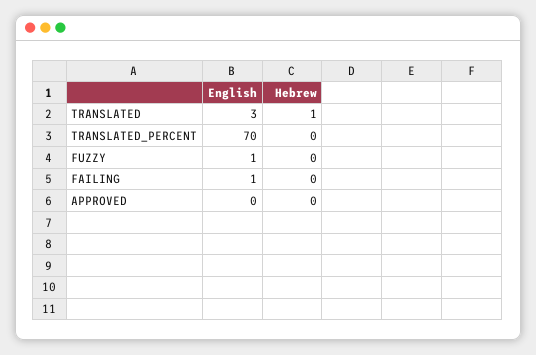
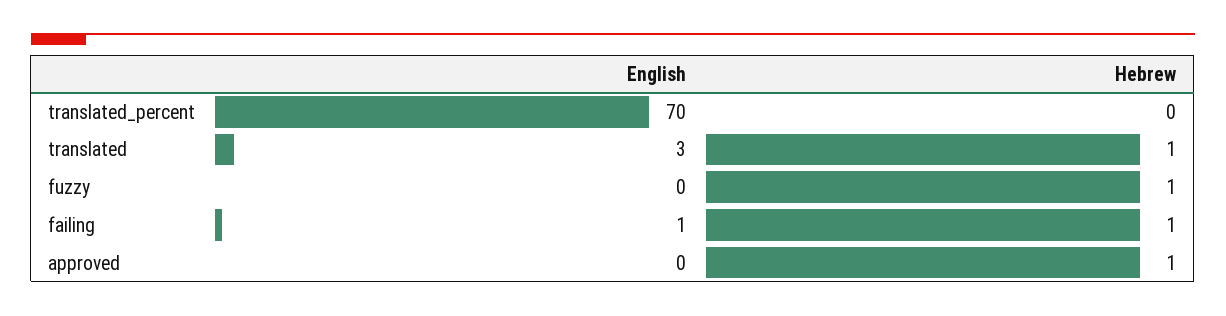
English, FUZZY: 1 -> 0
Hebrew, FUZZY: 0 -> 1
Hebrew, FAILING: 0 -> 1
Hebrew, APPROVED: 0 -> 1

